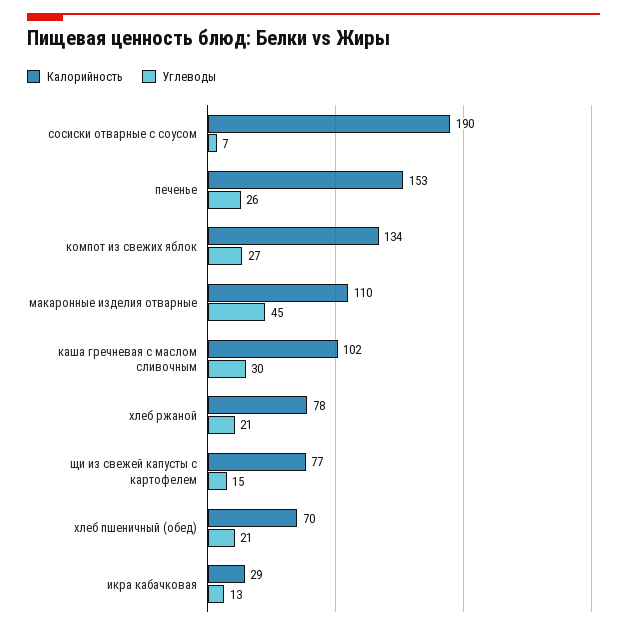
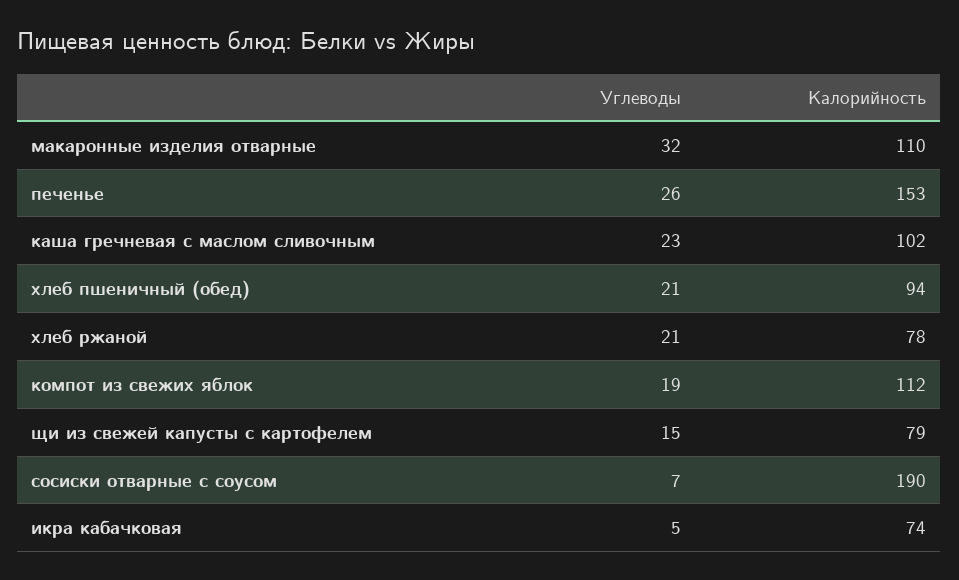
Калорийность, компот из свежих яблок: 134 -> 112
Углеводы, компот из свежих яблок: 27 -> 19
Углеводы, макаронные изделия отварные: 45 -> 32
Углеводы, каша гречневая с маслом сливочным: 30 -> 23
Калорийность, щи из свежей капусты с картофелем: 77 -> 79
Калорийность, хлеб пшеничный (обед): 70 -> 94
Калорийность, икра кабачковая: 29 -> 74
Углеводы, икра кабачковая: 13 -> 5

